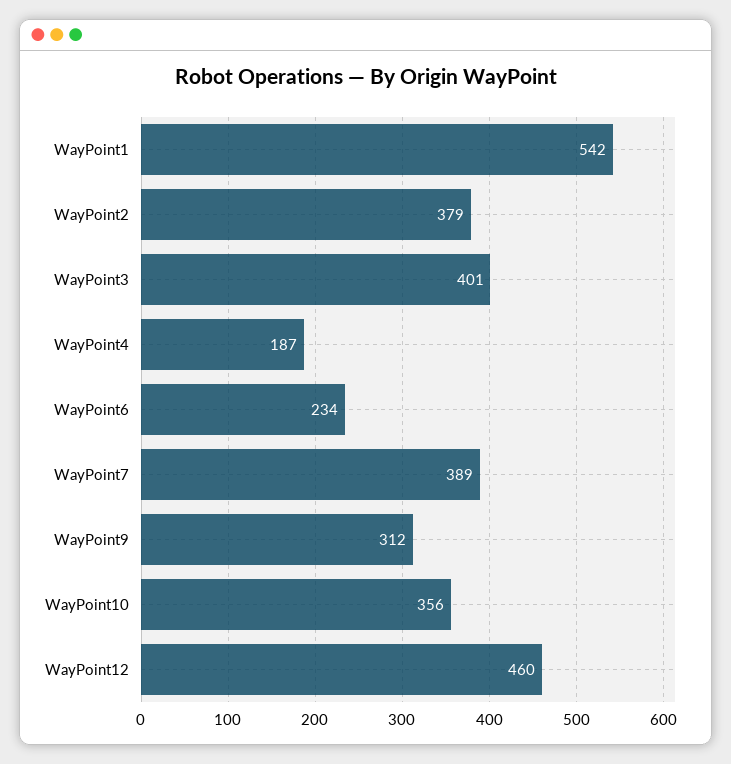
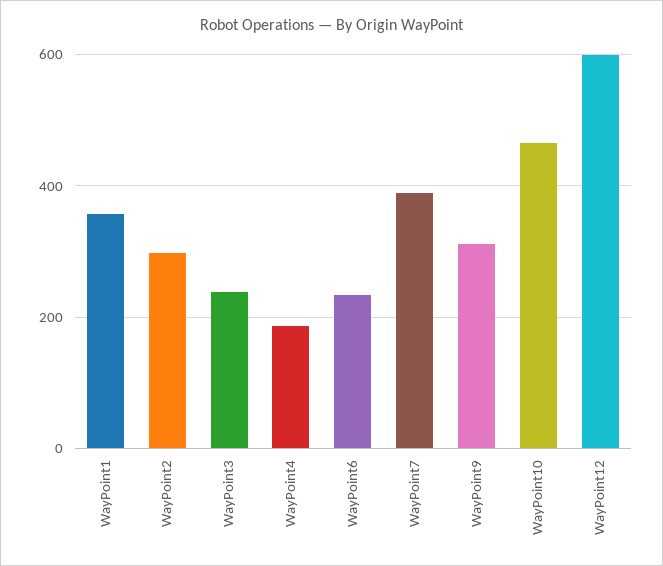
WayPoint1: 542 -> 360
WayPoint2: 379 -> 300
WayPoint3: 401 -> 240
WayPoint10: 356 -> 460
WayPoint12: 460 -> 600

